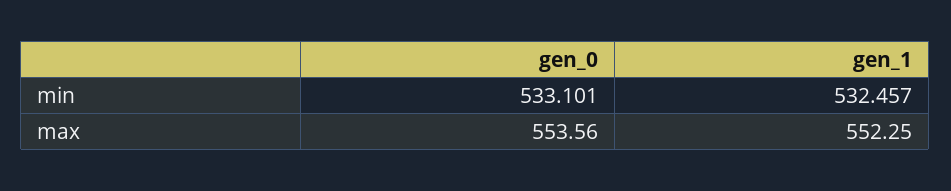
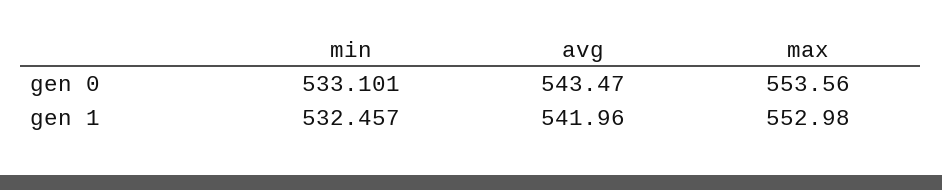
gen_1, max: 552.25 -> 552.98
gen_0, avg: none -> 543.47
gen_1, avg: none -> 541.96

